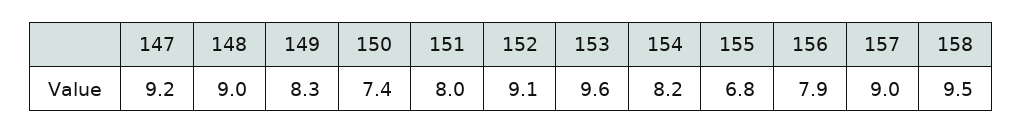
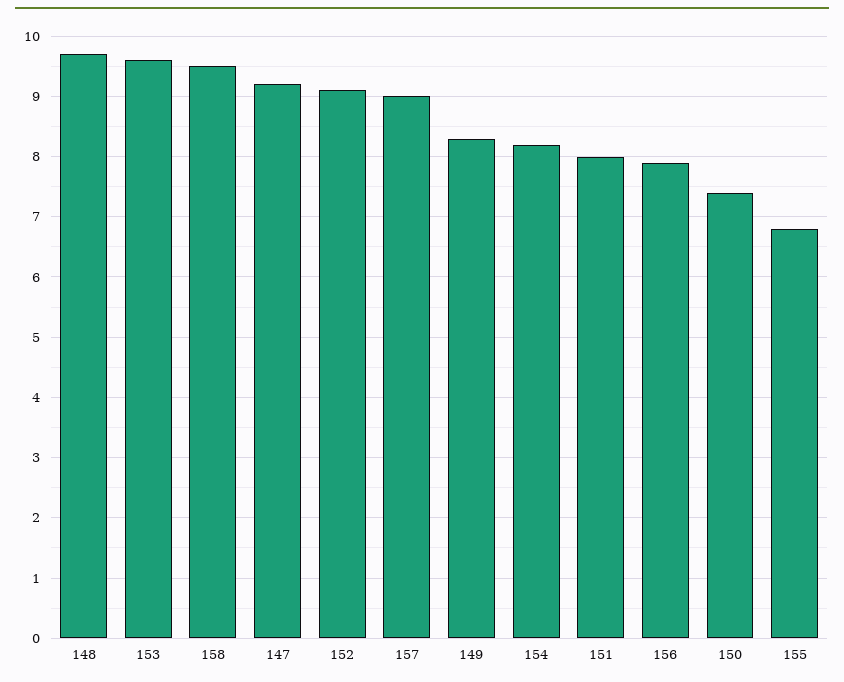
148: 9 -> 9.7

